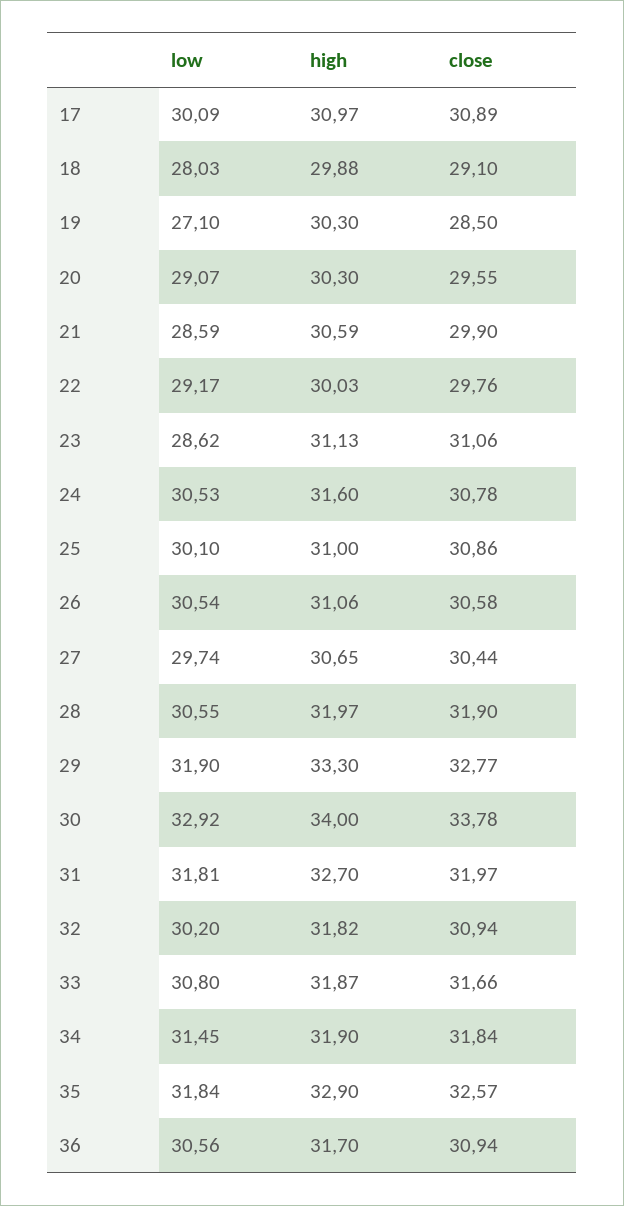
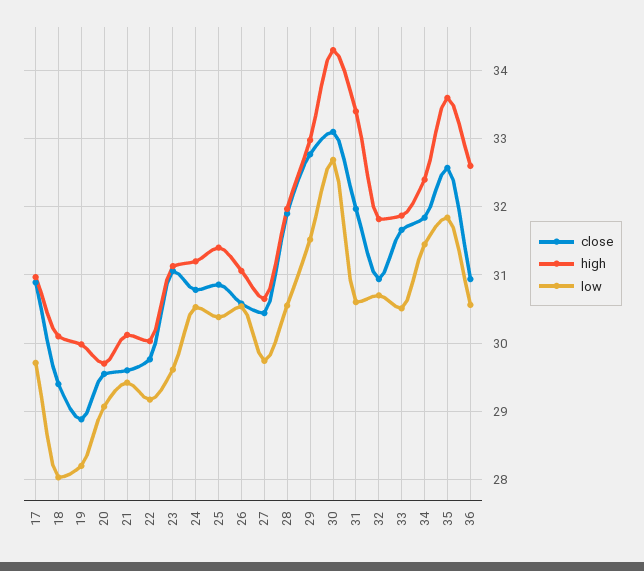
low, 17: 30.09 -> 29.7
high, 18: 29.88 -> 30.1
close, 18: 29.1 -> 29.4
low, 19: 27.1 -> 28.2
high, 19: 30.3 -> 30
close, 19: 28.5 -> 28.9
high, 20: 30.3 -> 29.7
low, 21: 28.59 -> 29.4
high, 21: 30.59 -> 30.1
close, 21: 29.9 -> 29.6
low, 23: 28.62 -> 29.6
high, 24: 31.6 -> 31.2
low, 25: 30.1 -> 30.4
high, 25: 31 -> 31.4
low, 29: 31.9 -> 31.5
high, 29: 33.3 -> 33
low, 30: 32.92 -> 32.7
high, 30: 34 -> 34.3
close, 30: 33.78 -> 33.1
low, 31: 31.81 -> 30.6
high, 31: 32.7 -> 33.4
low, 32: 30.2 -> 30.7
low, 33: 30.8 -> 30.5
high, 34: 31.9 -> 32.4
high, 35: 32.9 -> 33.6
high, 36: 31.7 -> 32.6

